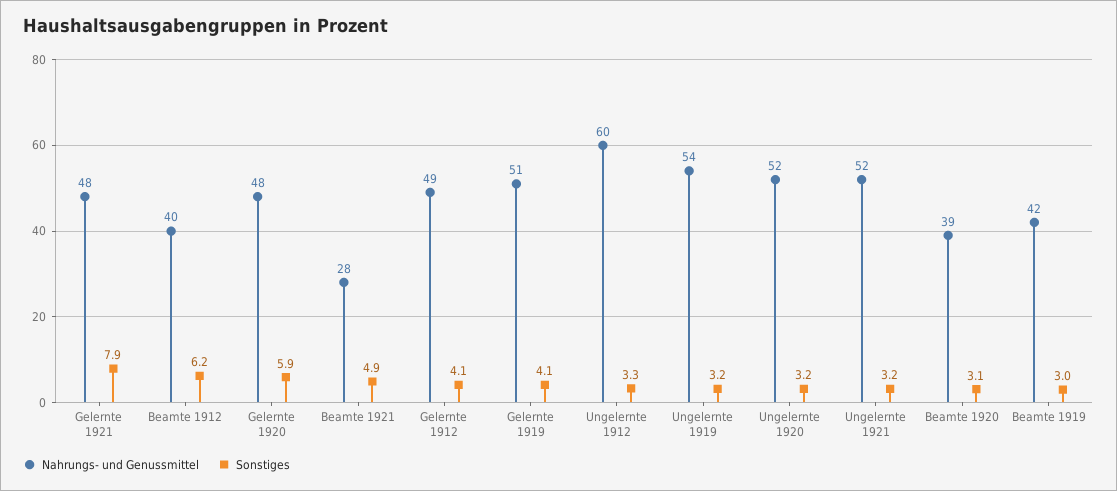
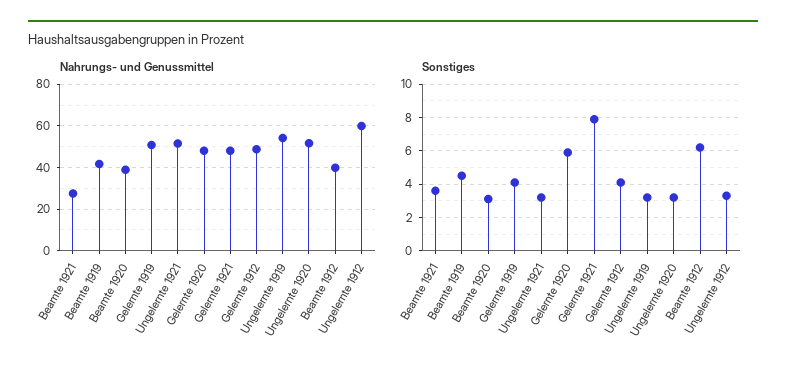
Sonstiges, Beamte 1921: 4.9 -> 3.5
Sonstiges, Beamte 1919: 3 -> 4.5

